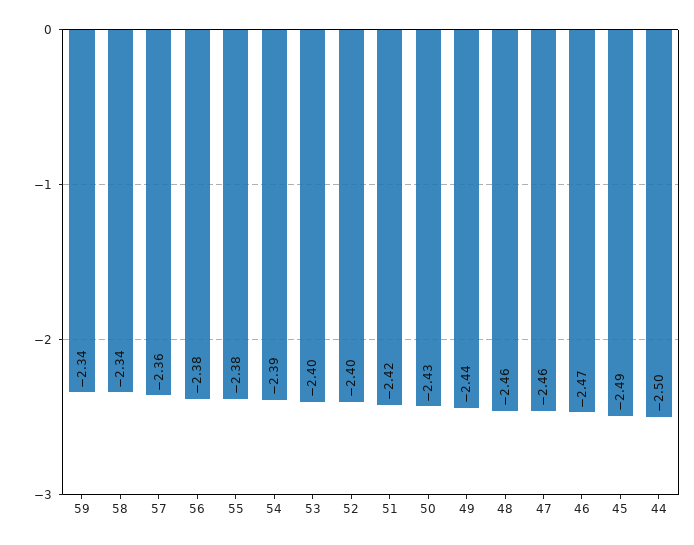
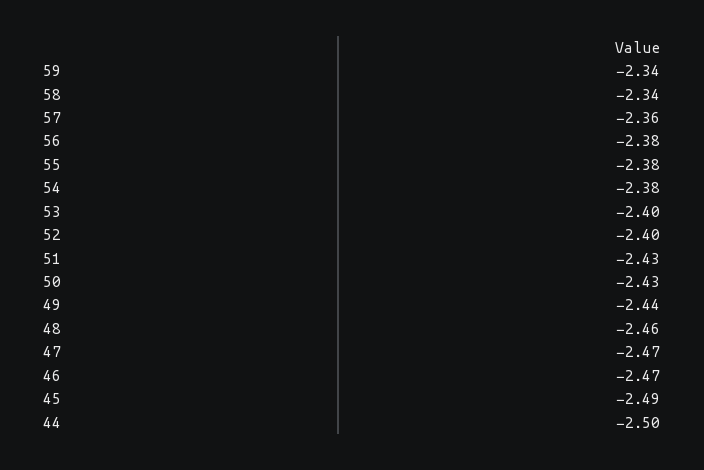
54: -2.39 -> -2.38
51: -2.42 -> -2.43
47: -2.46 -> -2.47

